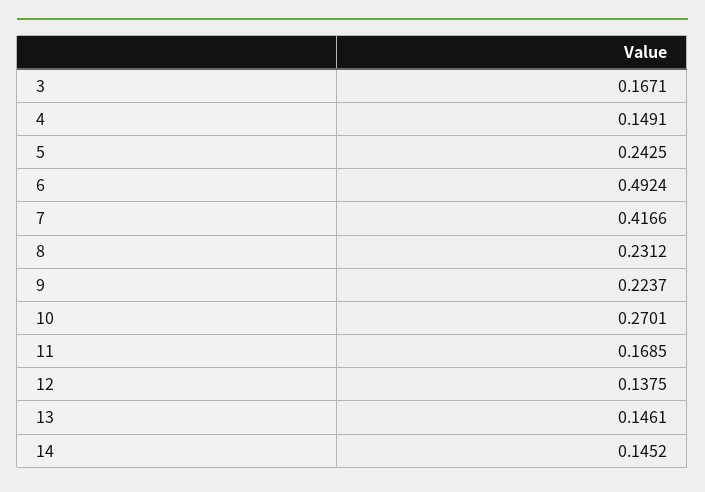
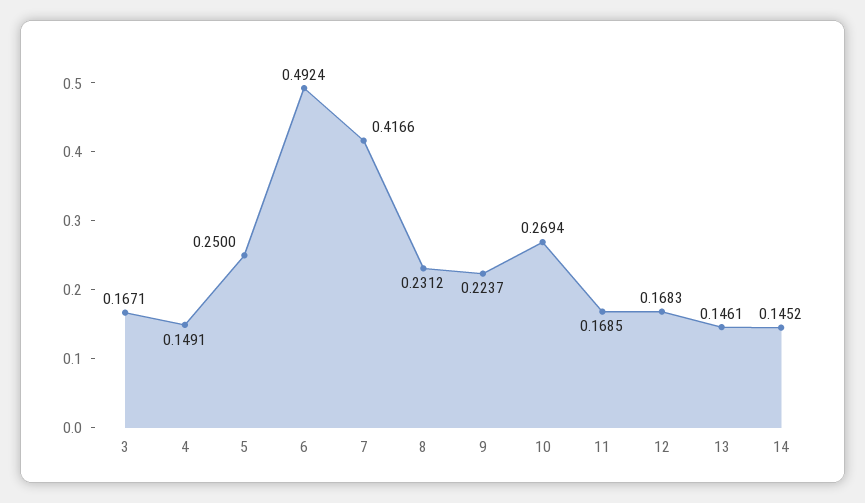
5: 0.2425 -> 0.25
10: 0.2701 -> 0.2694
12: 0.1375 -> 0.1683

